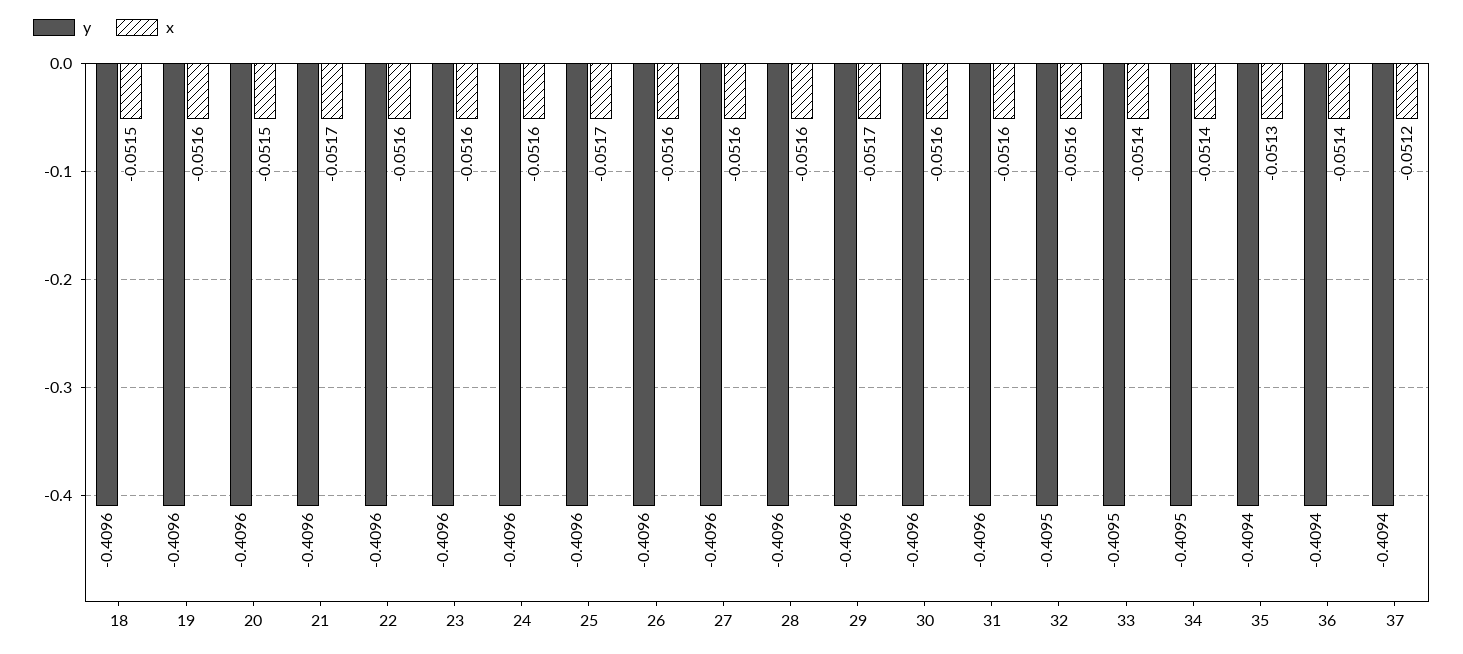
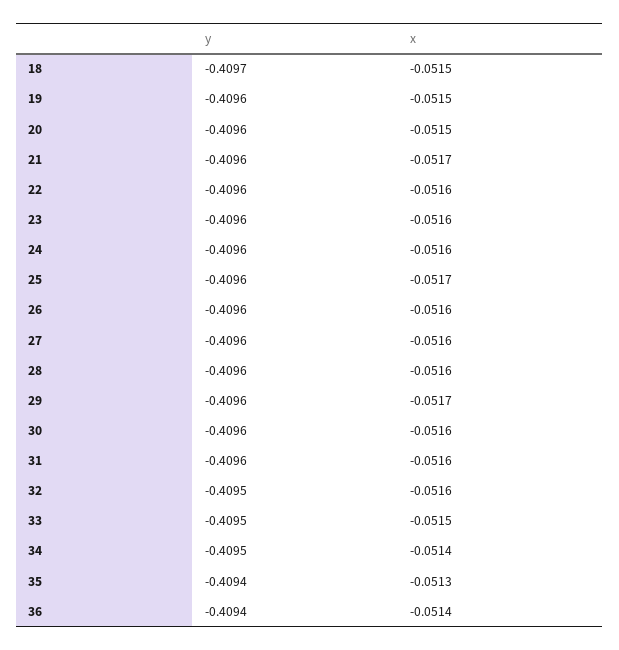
y, 18: -0.4096 -> -0.4097
x, 19: -0.0516 -> -0.0515
x, 33: -0.0514 -> -0.0515
y, 37: -0.4094 -> none
x, 37: -0.0512 -> none

